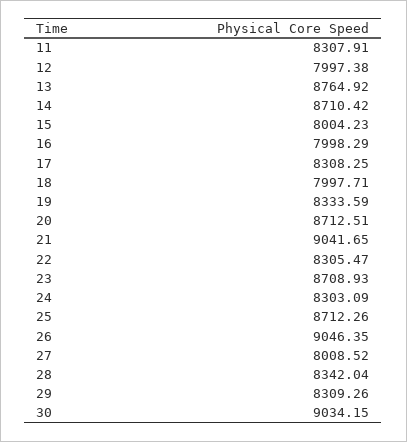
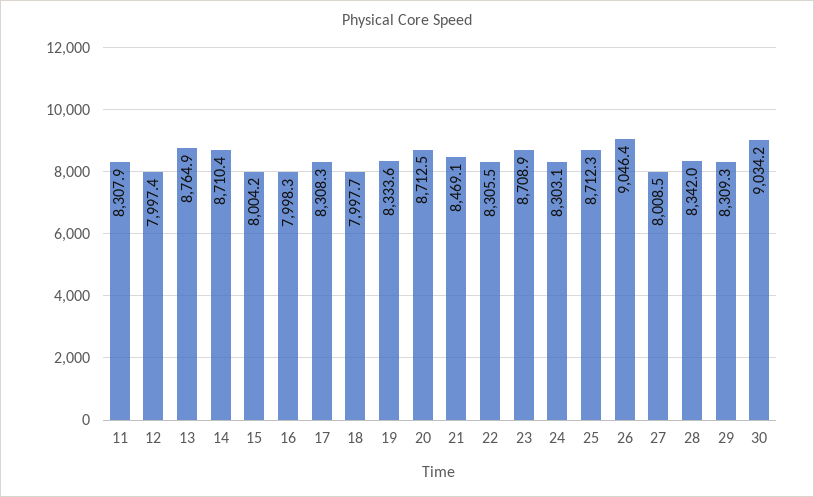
21: 9041.65 -> 8469.1

